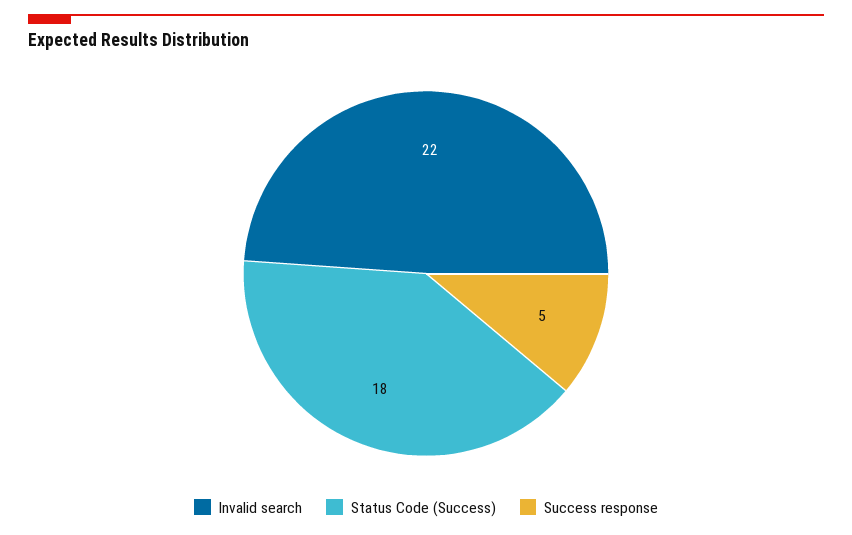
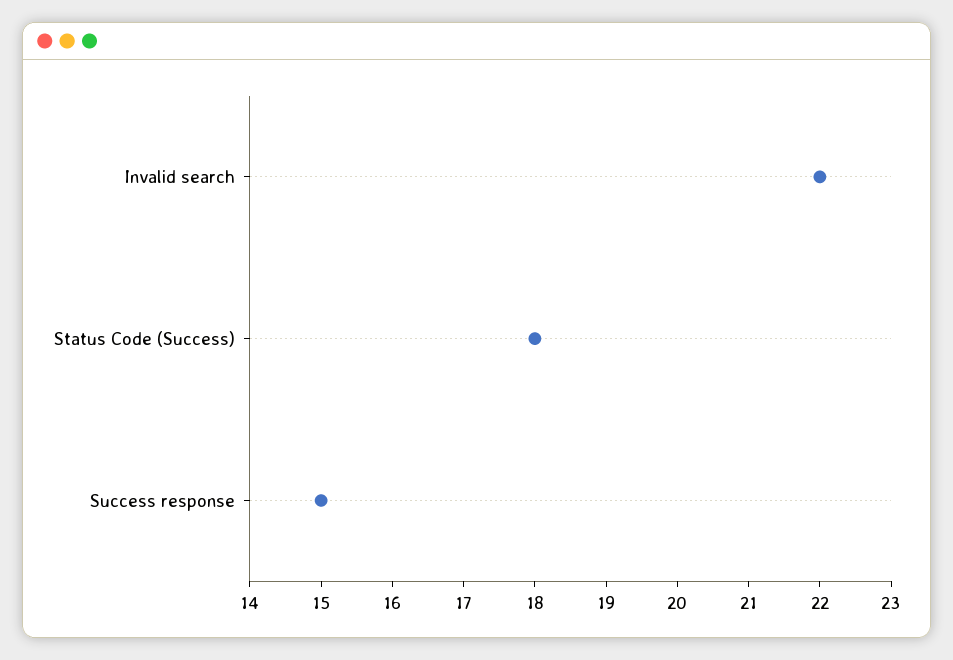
Success response: 5 -> 15

